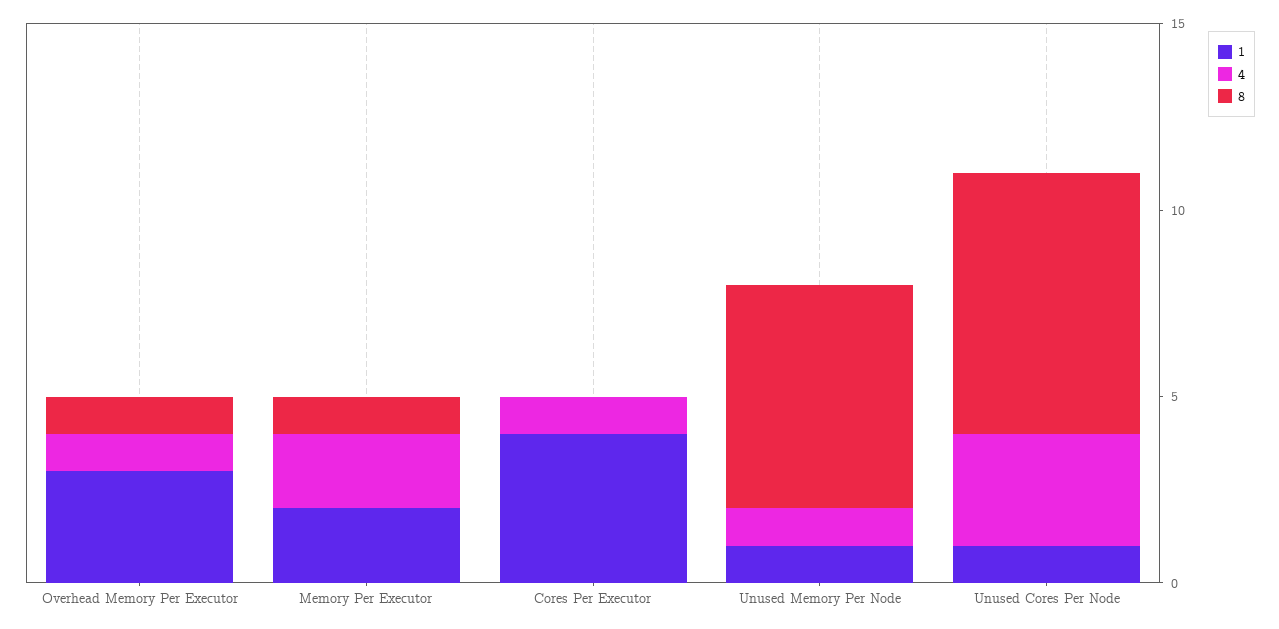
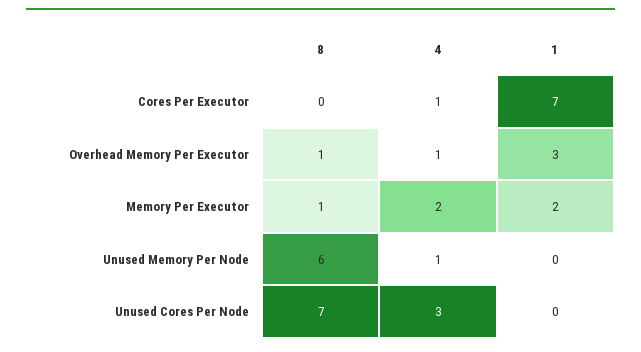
1, Cores Per Executor: 4 -> 7
1, Unused Memory Per Node: 1 -> 0
1, Unused Cores Per Node: 1 -> 0

